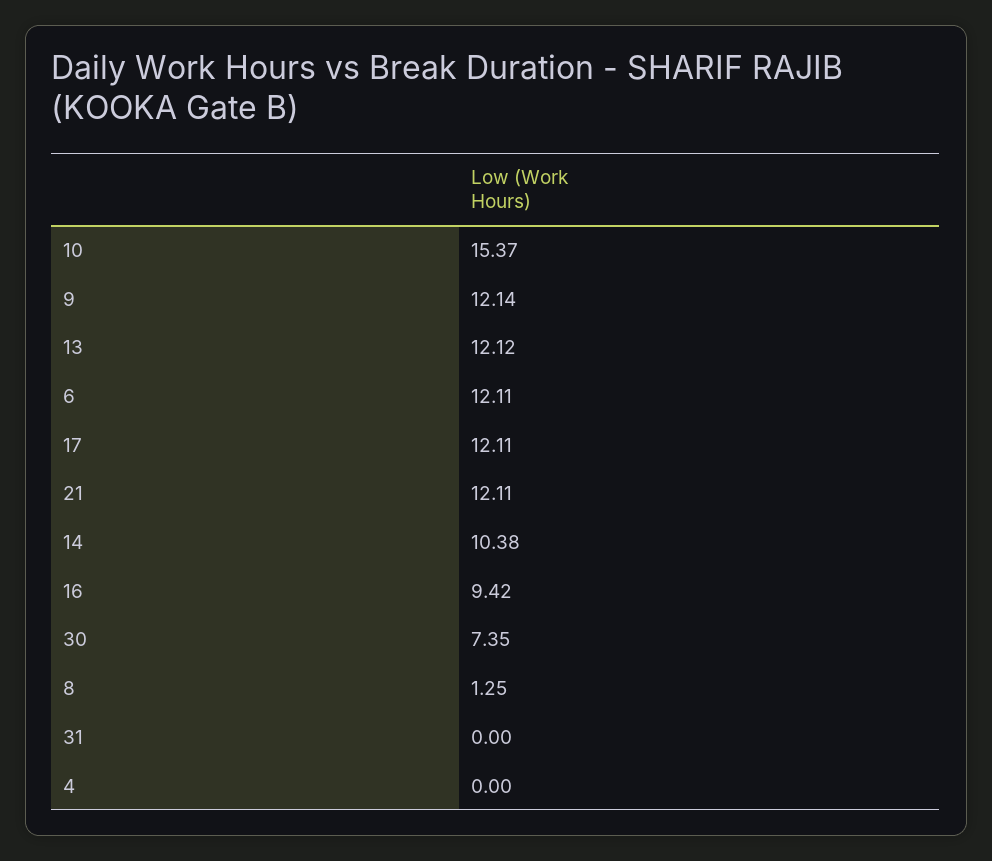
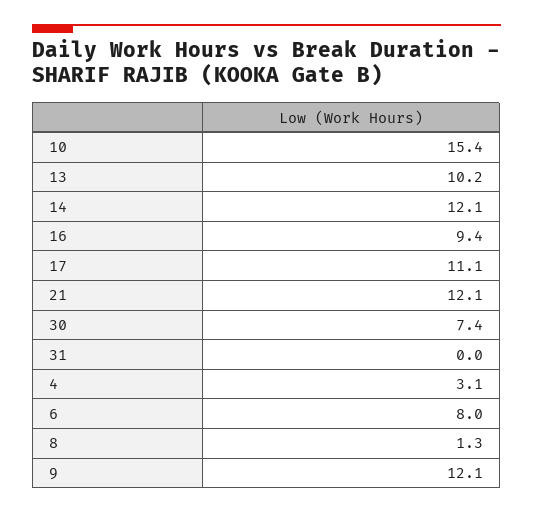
13: 12.12 -> 10.2
6: 12.11 -> 8
17: 12.11 -> 11.1
14: 10.38 -> 12.1
4: 0 -> 3.1

